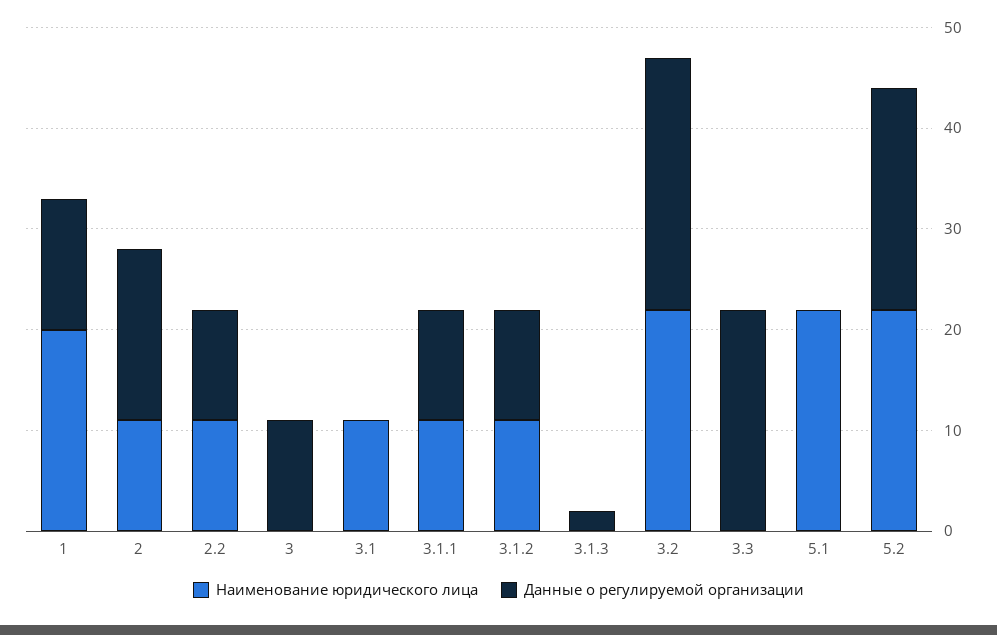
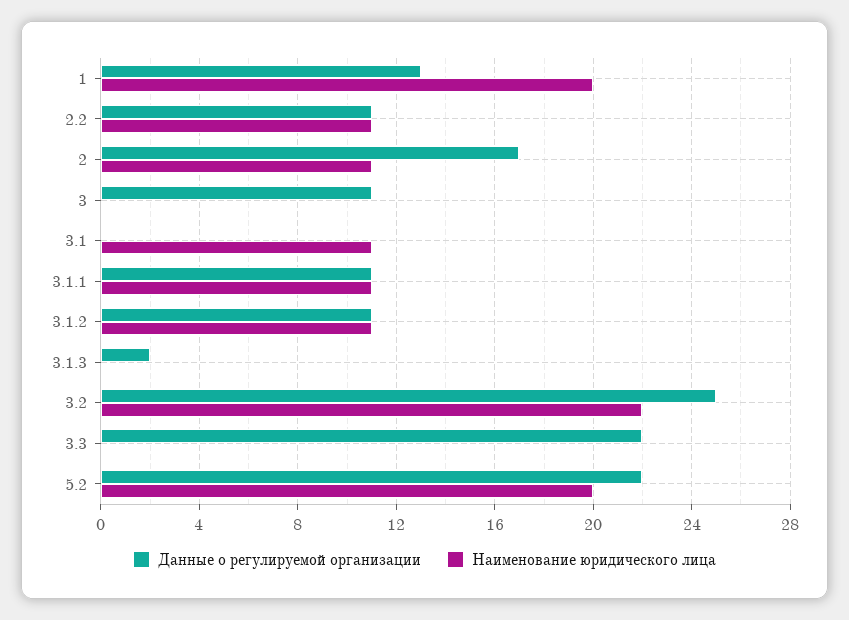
Наименование юридического лица, 5.1: 22 -> none
Данные о регулируемой организации, 5.1: 0 -> none
Наименование юридического лица, 5.2: 22 -> 20

